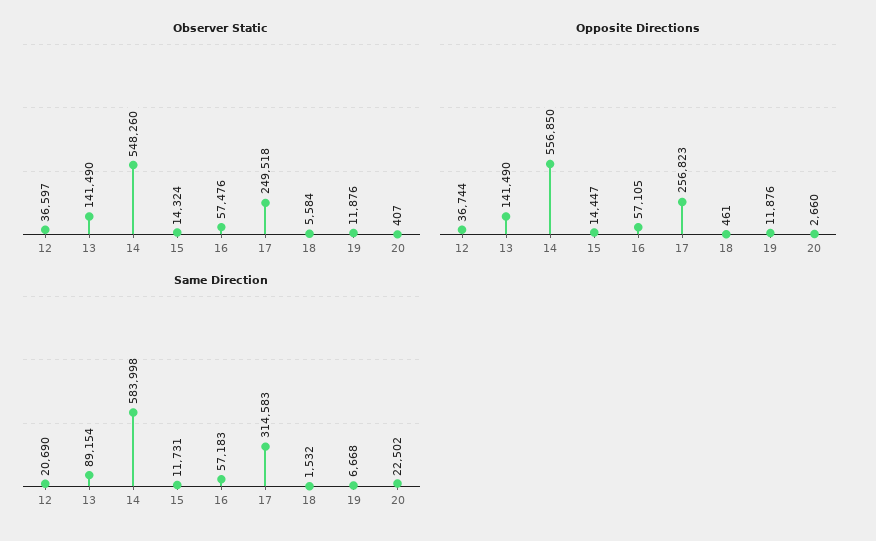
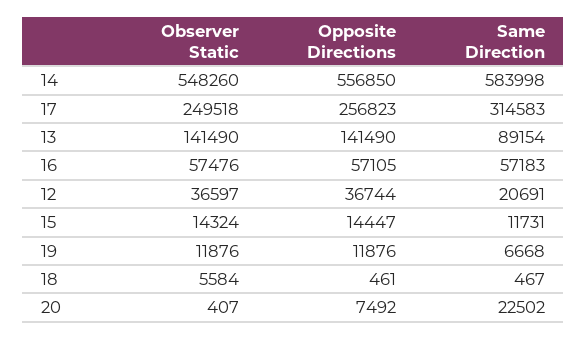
Opposite Directions, 20: 2660 -> 7492
Same Direction, 12: 20690 -> 20691
Same Direction, 18: 1532 -> 467

